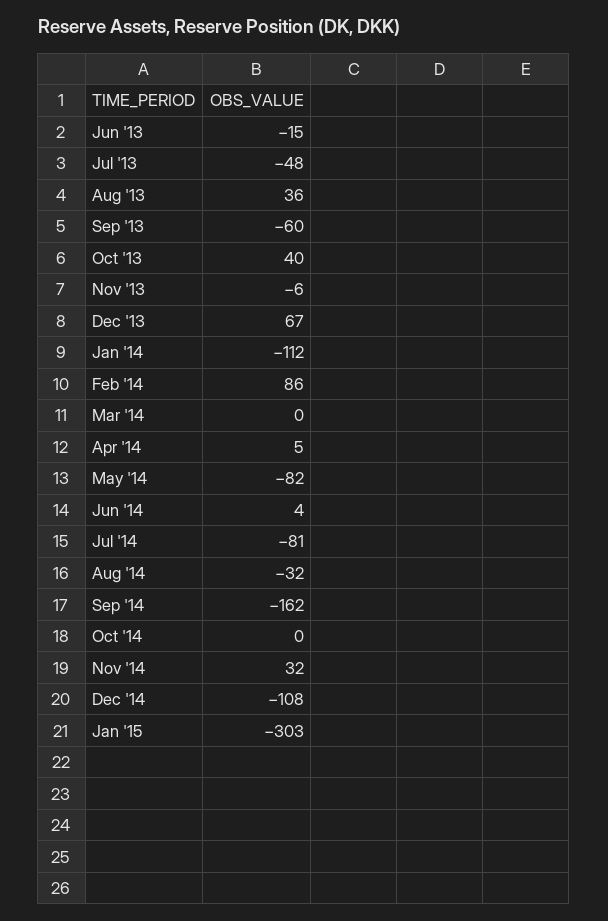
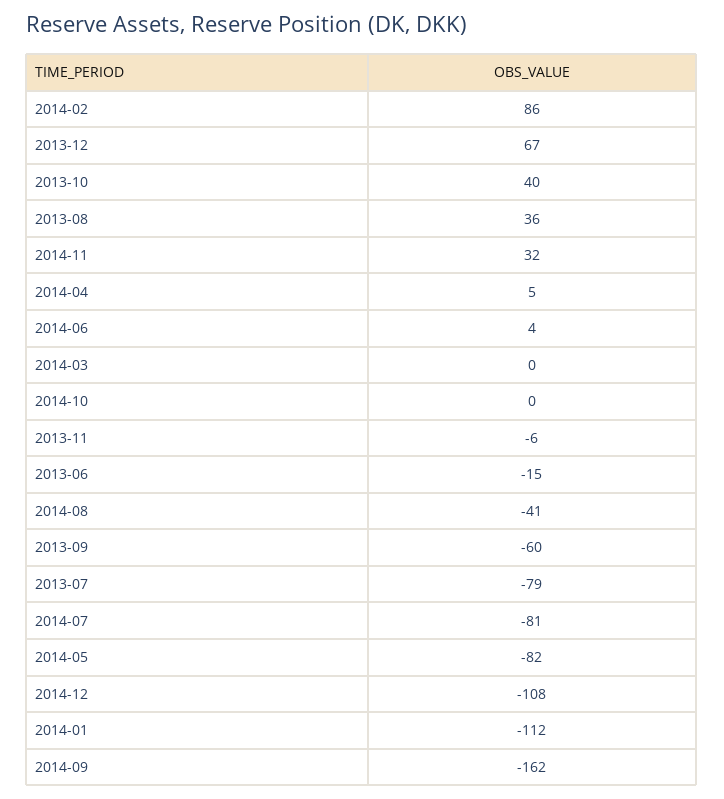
Jul '13: -48 -> -79
Aug '14: -32 -> -41
Jan '15: -303 -> none

